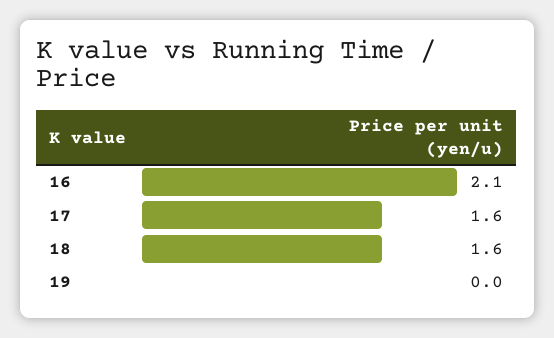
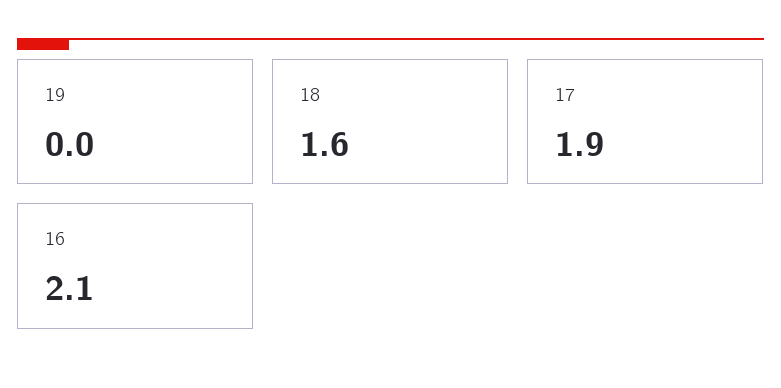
17: 1.6 -> 1.9

